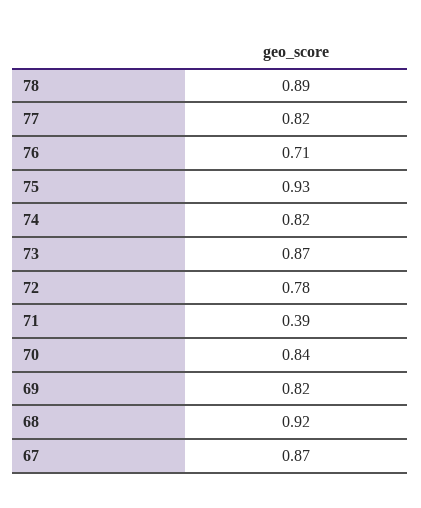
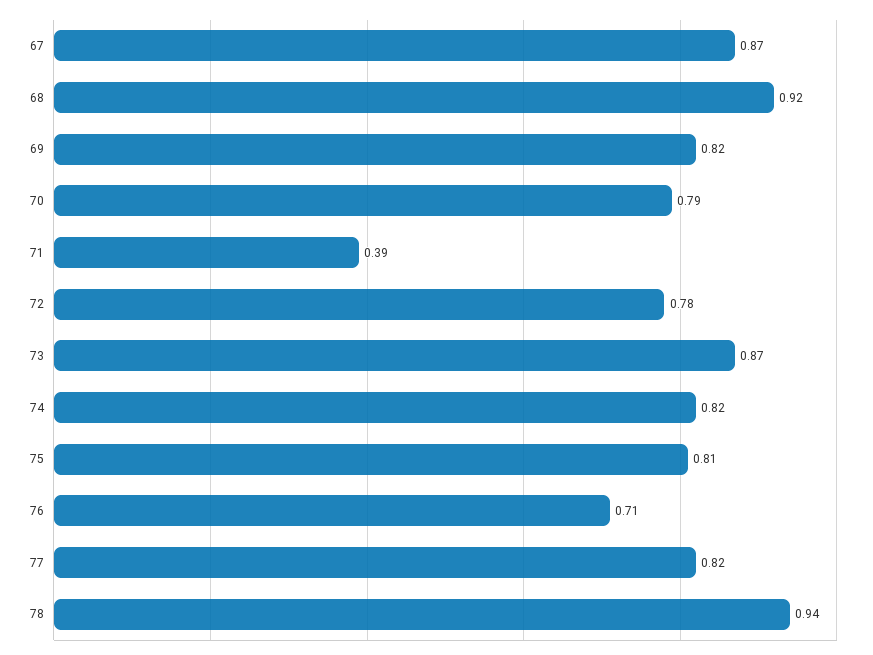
78: 0.89 -> 0.94
75: 0.93 -> 0.81
70: 0.84 -> 0.79

